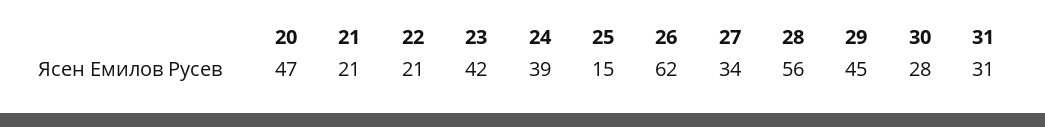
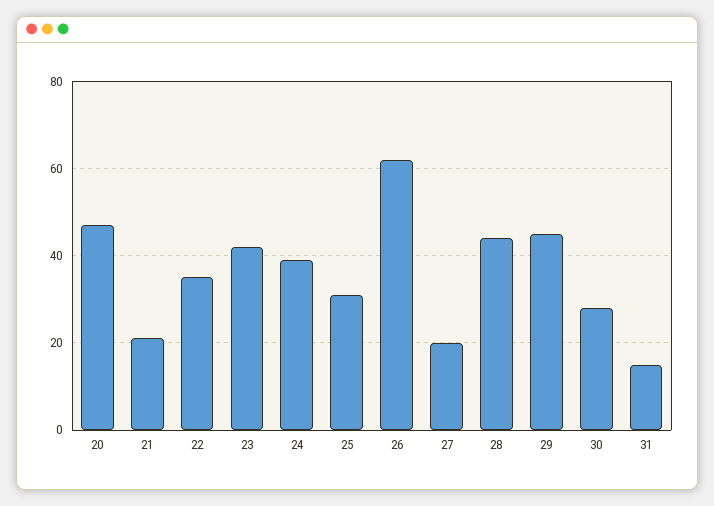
22: 21 -> 35
25: 15 -> 30
27: 34 -> 20
28: 56 -> 45
31: 31 -> 15

